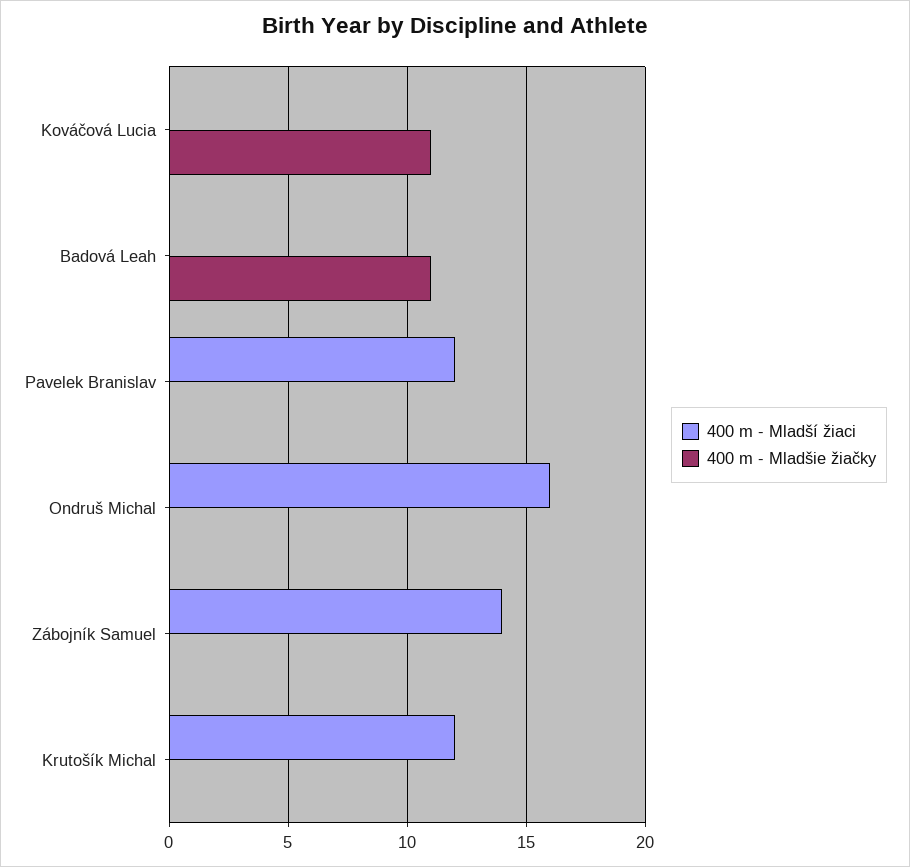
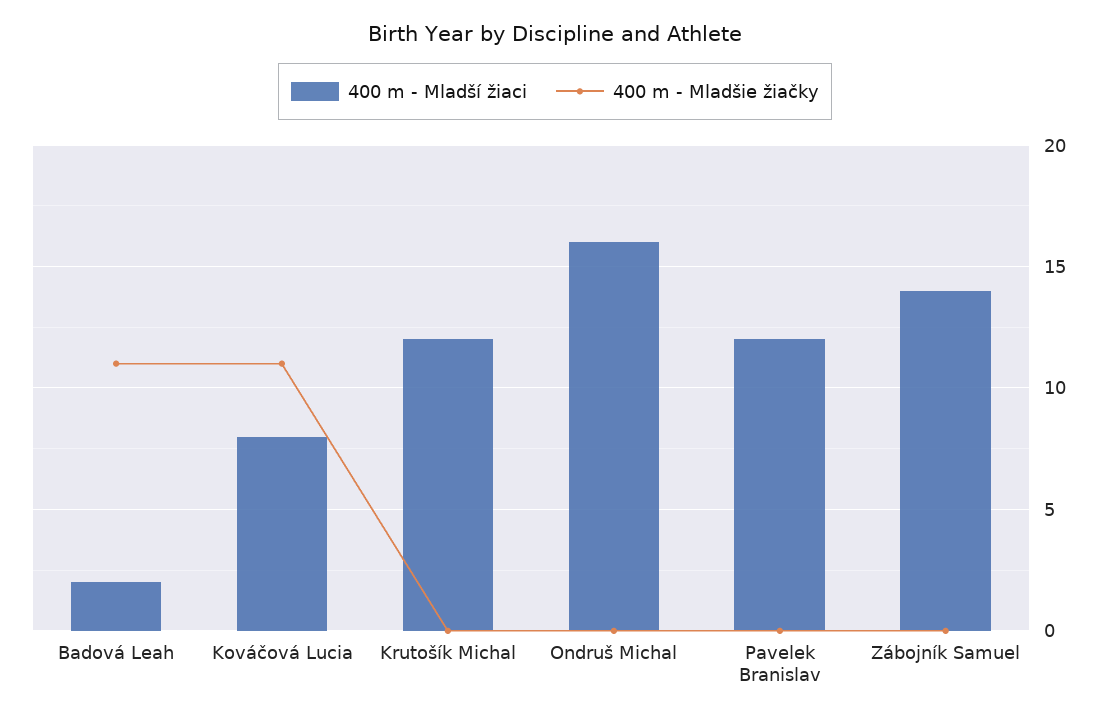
400 m - Mladší žiaci, Kováčová Lucia: 0 -> 8
400 m - Mladší žiaci, Badová Leah: 0 -> 2

